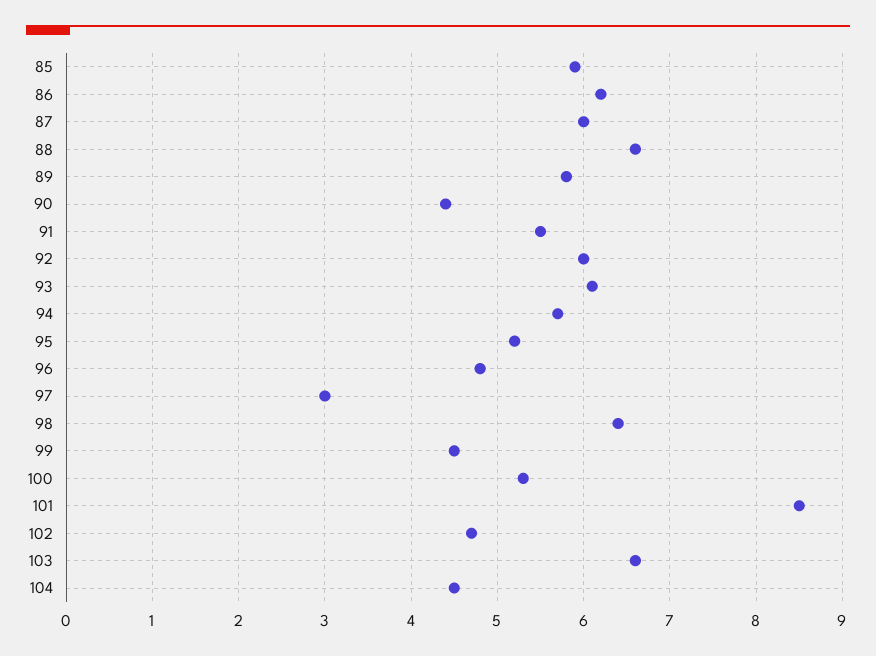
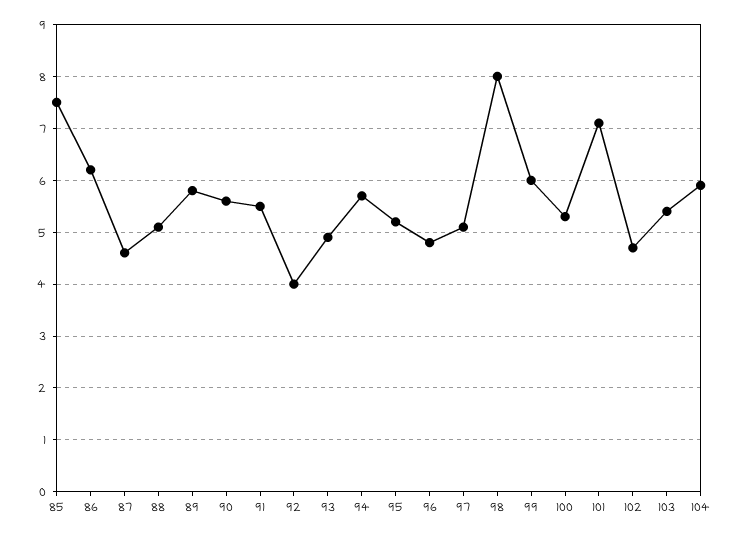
85: 5.9 -> 7.5
87: 6 -> 4.5
88: 6.6 -> 5
90: 4.4 -> 5.5
92: 6 -> 4
93: 6.1 -> 5
97: 3 -> 5
98: 6.4 -> 8
99: 4.5 -> 6
101: 8.5 -> 7
103: 6.6 -> 5.5
104: 4.5 -> 6

